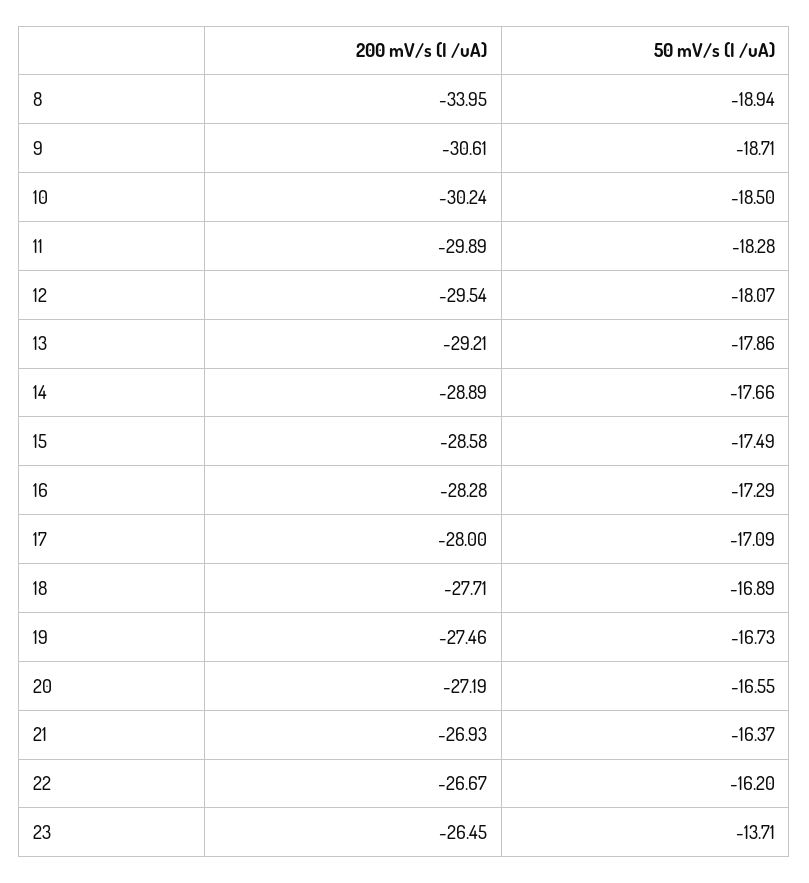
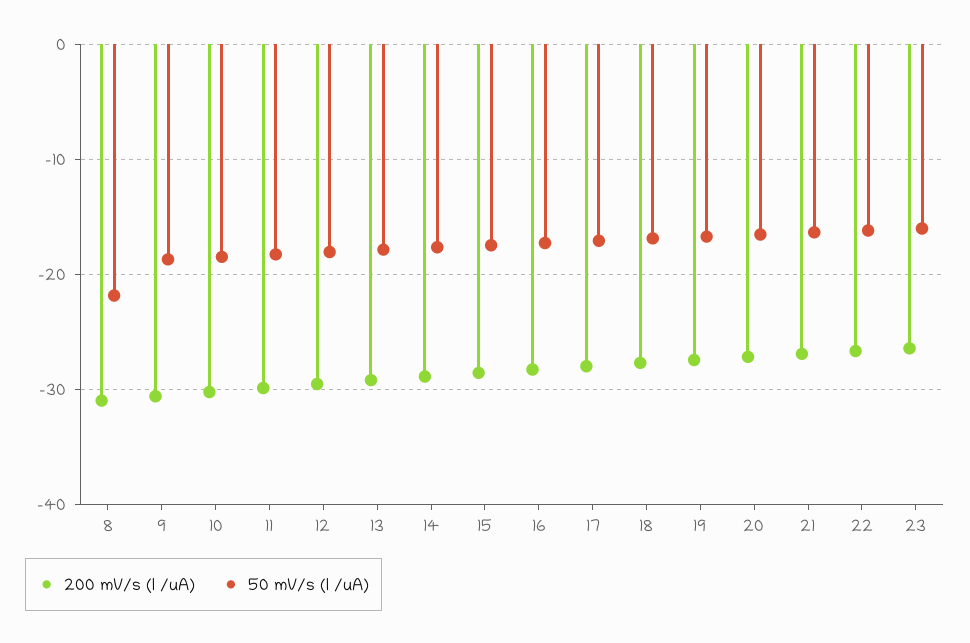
200 mV/s (I /uA), 8: -33.95 -> -31
50 mV/s (I /uA), 8: -18.94 -> -22
50 mV/s (I /uA), 23: -13.71 -> -16

